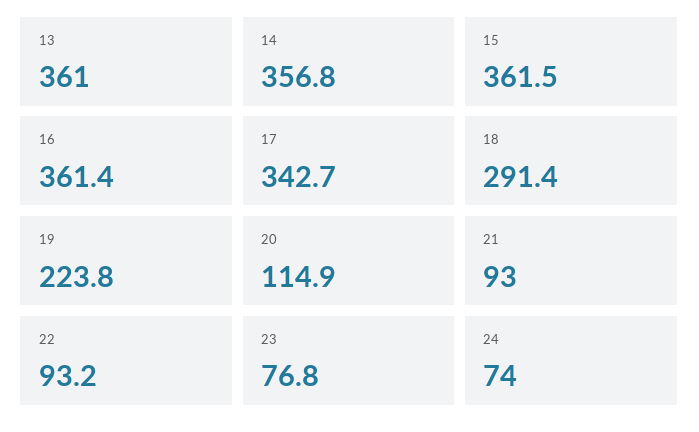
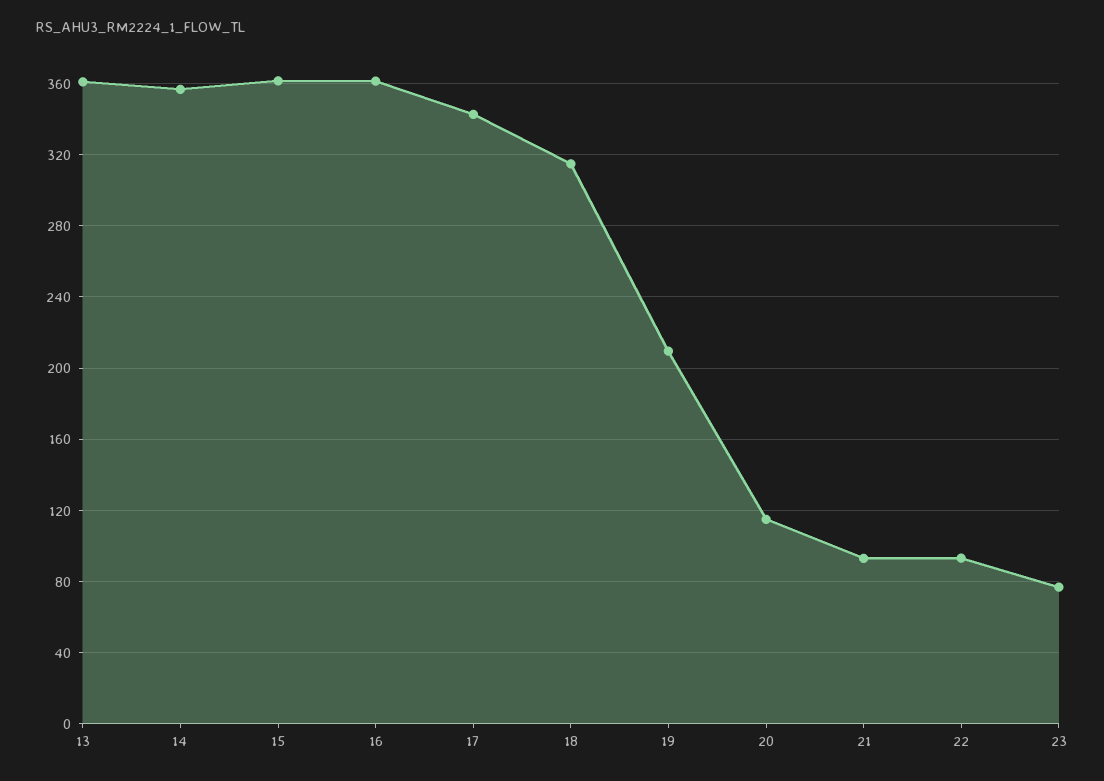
18: 291.4 -> 315
19: 223.8 -> 210
24: 74 -> none

